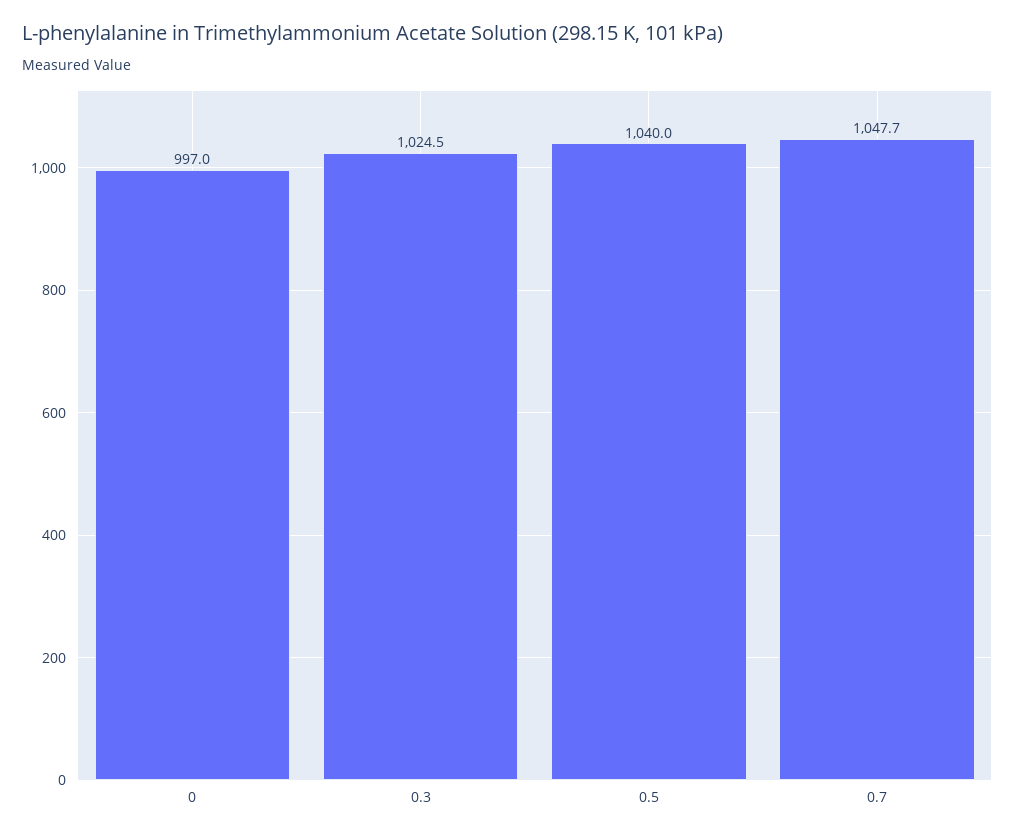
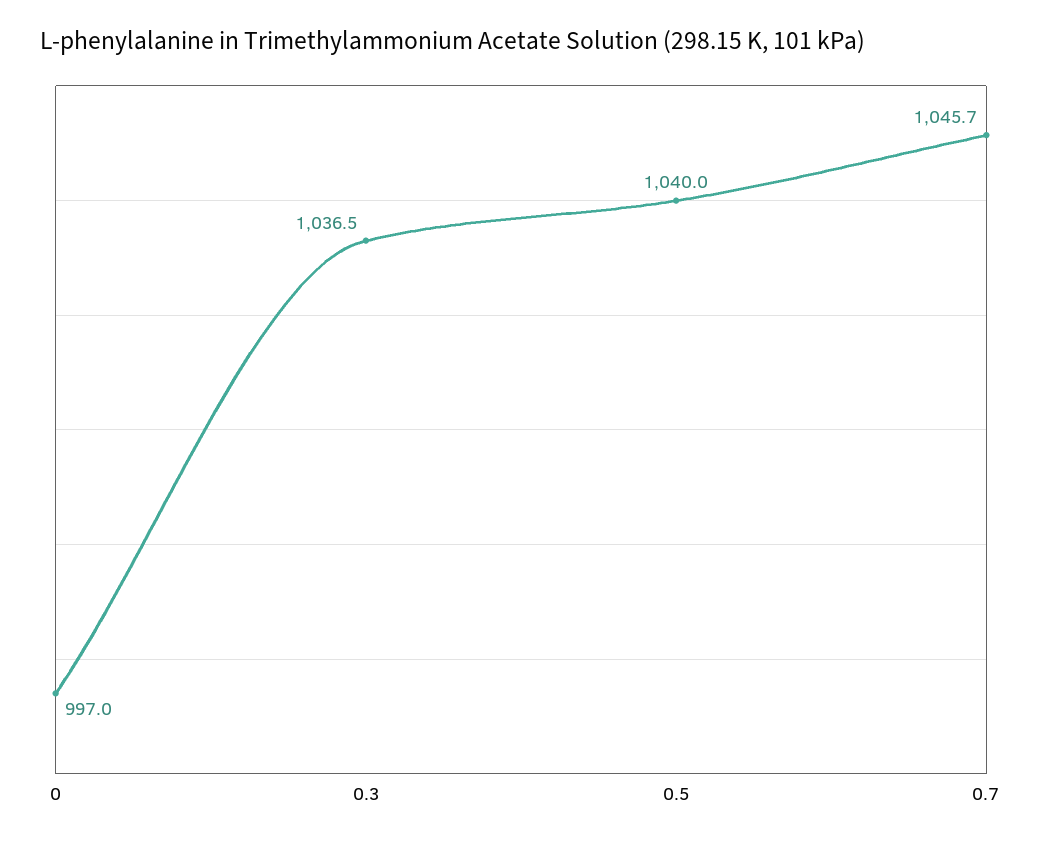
0.3: 1024.5 -> 1036.5
0.7: 1047.7 -> 1045.7

